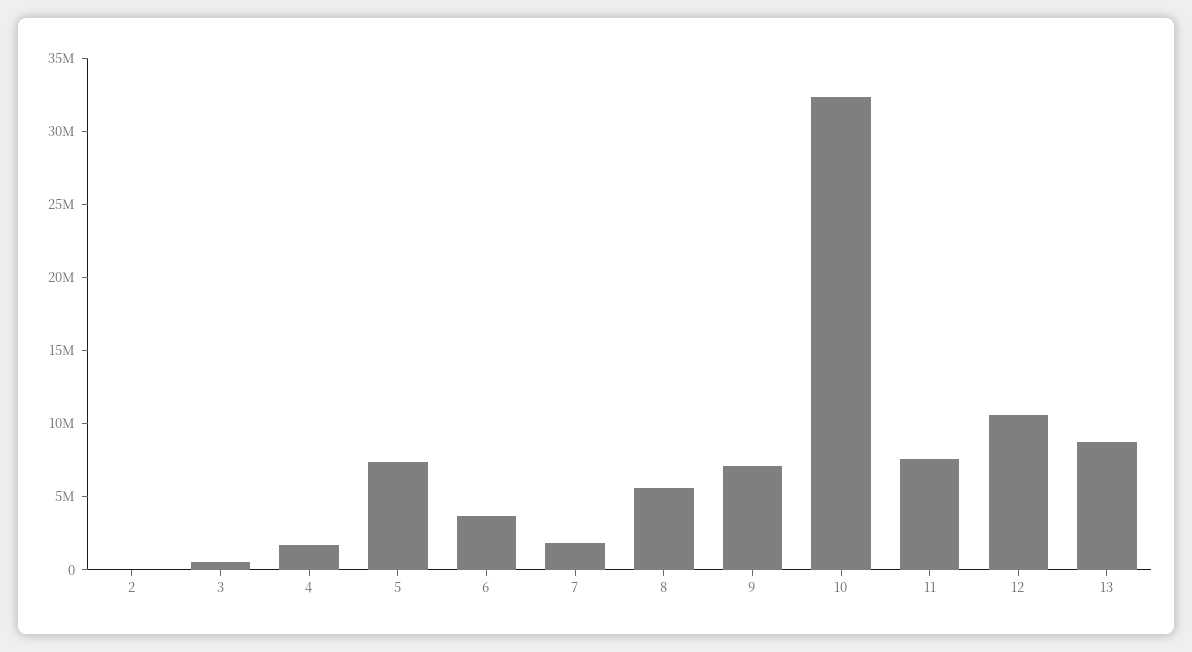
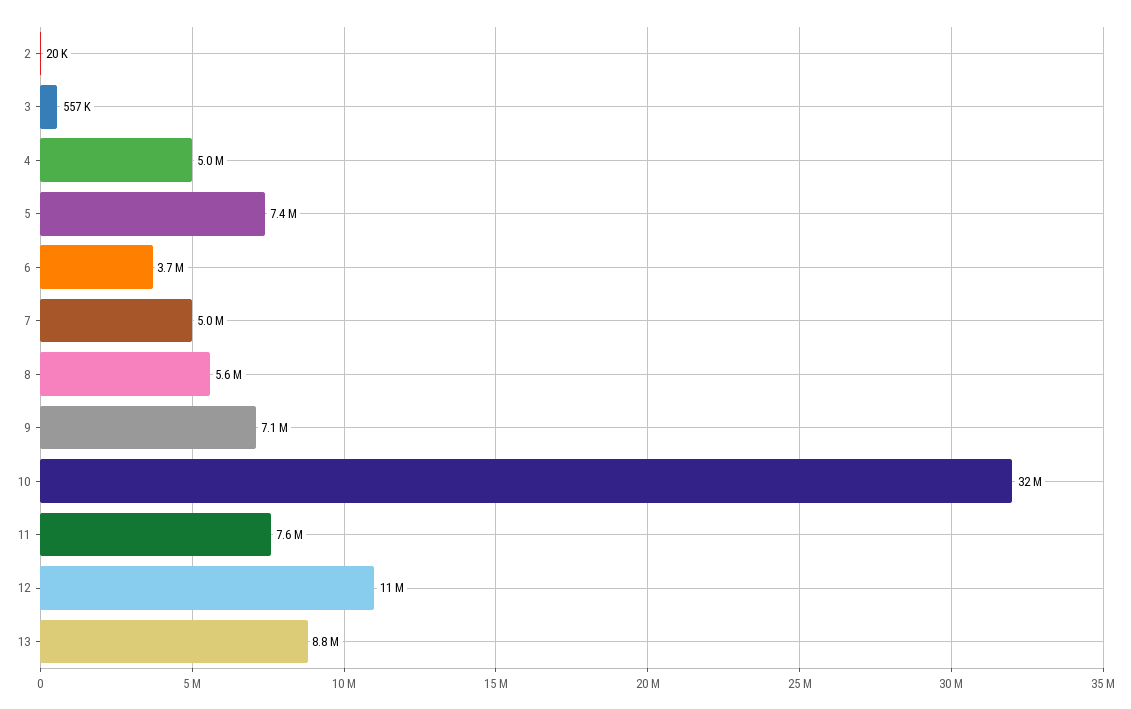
4: 2000000 -> 5000000
7: 2000000 -> 5000000

